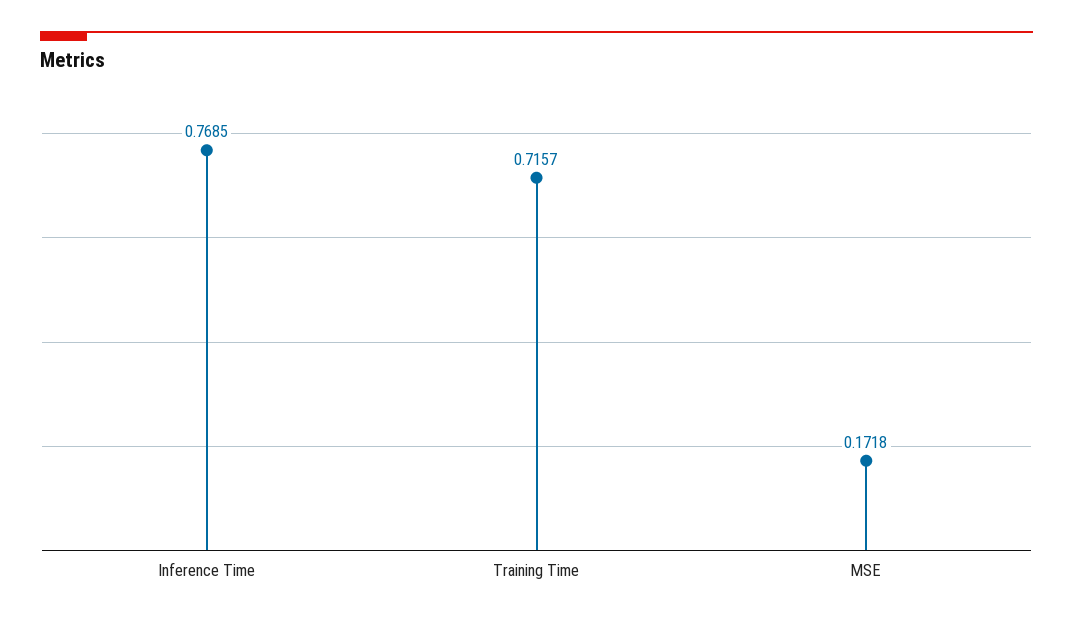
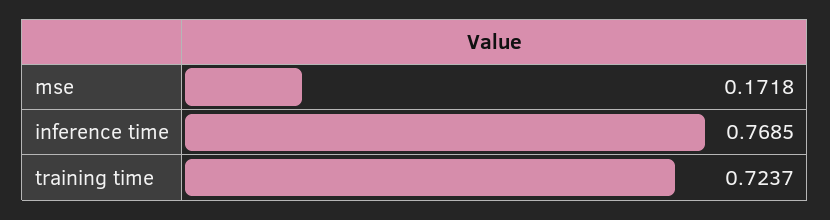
Training Time: 0.7157 -> 0.7237

